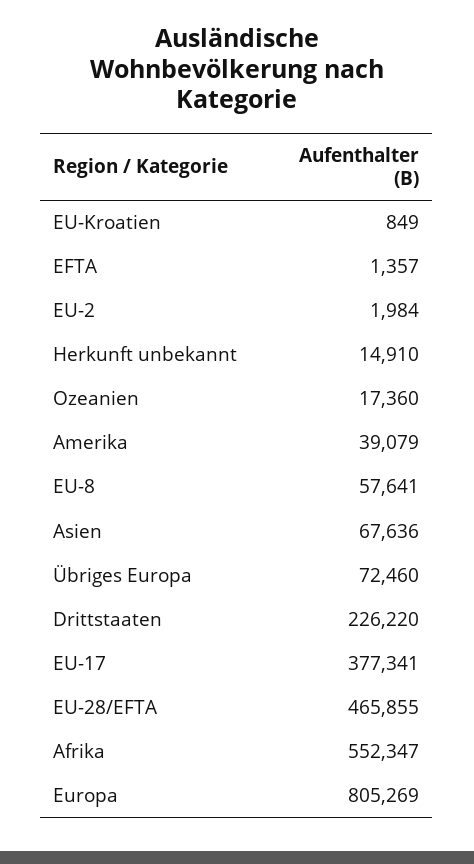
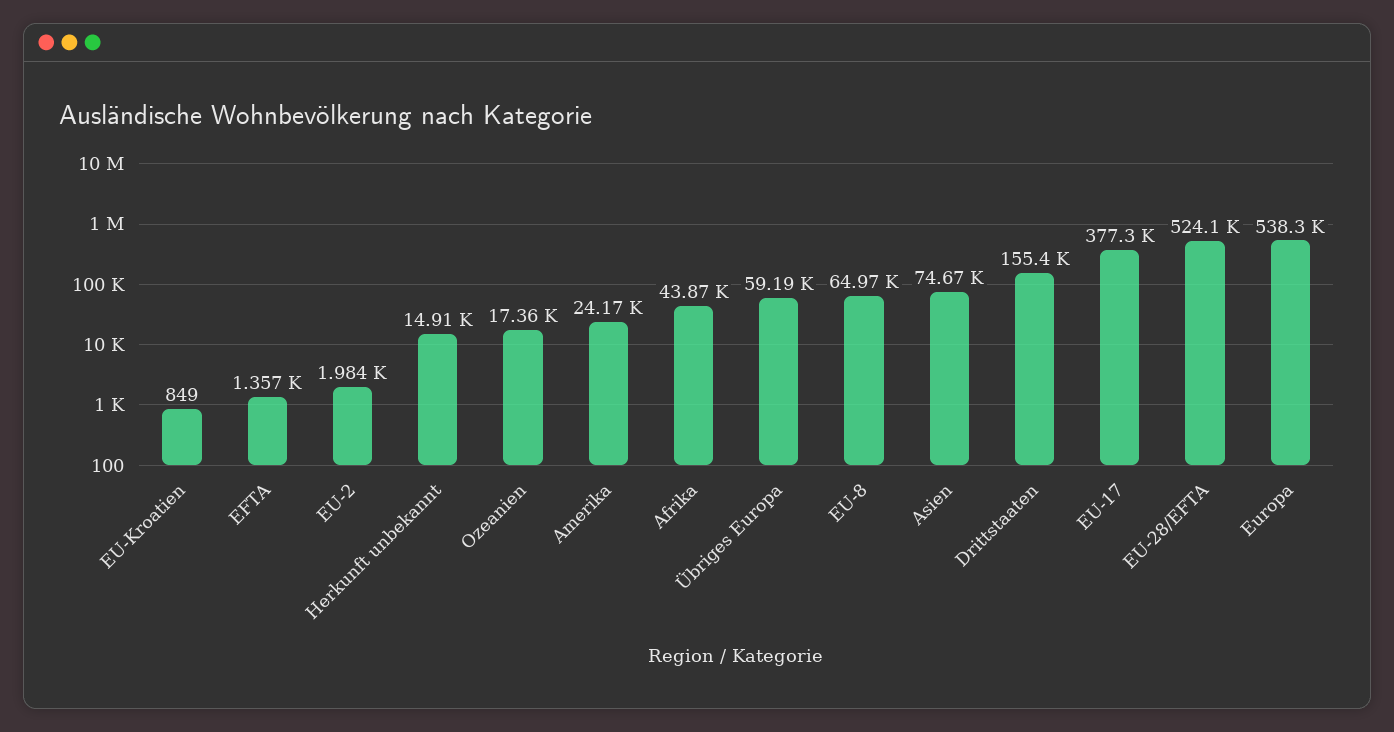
Amerika: 39079 -> 24170
EU-8: 57641 -> 64970
Asien: 67636 -> 74670
Übriges Europa: 72460 -> 59190
Drittstaaten: 226220 -> 155400
EU-28/EFTA: 465855 -> 524100
Afrika: 552347 -> 43870
Europa: 805269 -> 538300

